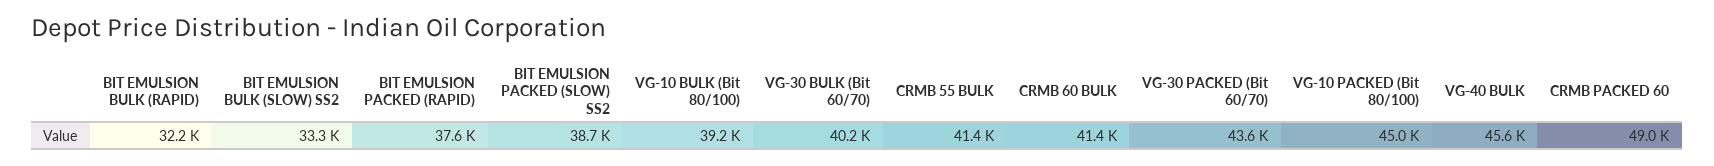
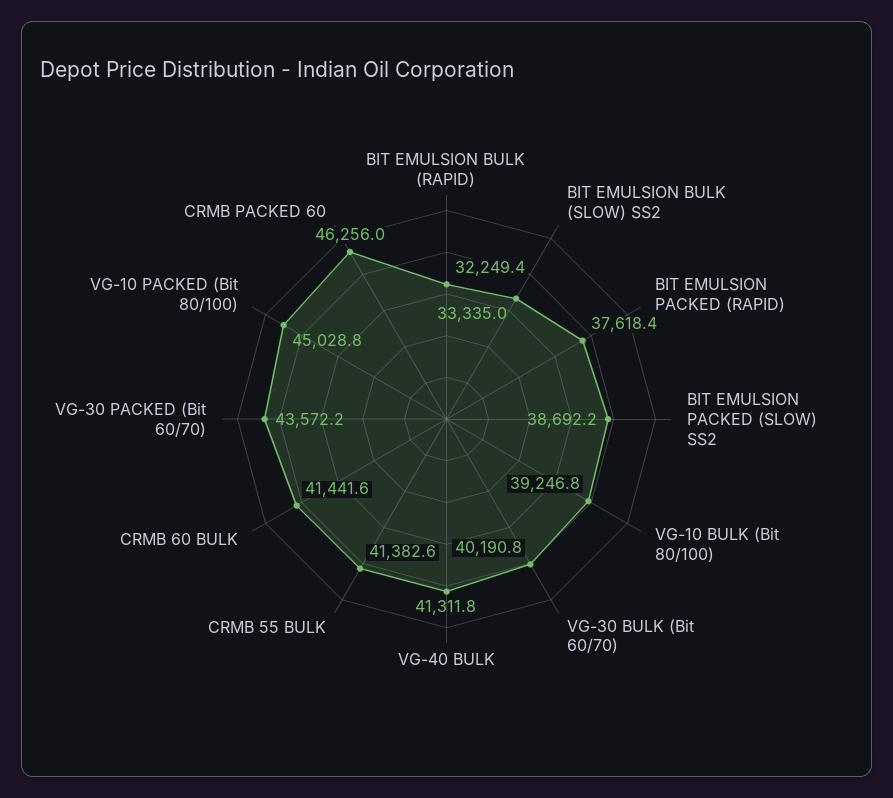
VG-40 BULK: 45600 -> 41311.8
CRMB PACKED 60: 49000 -> 46256

